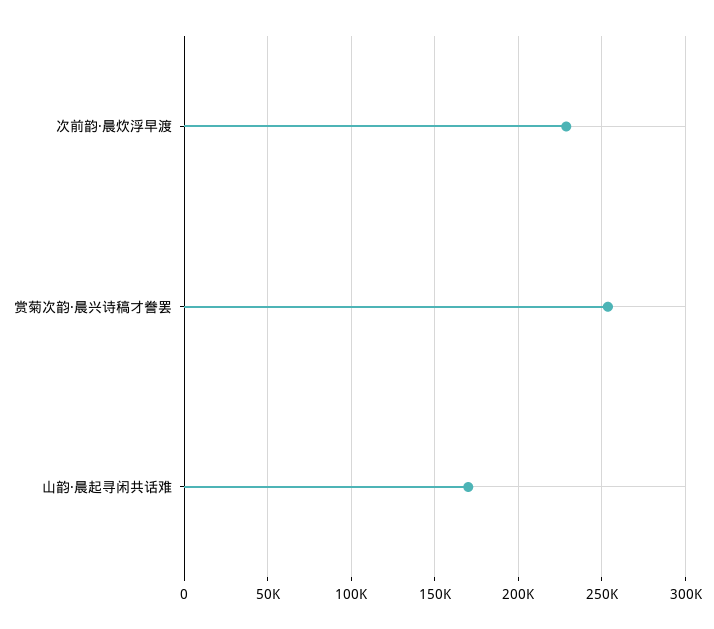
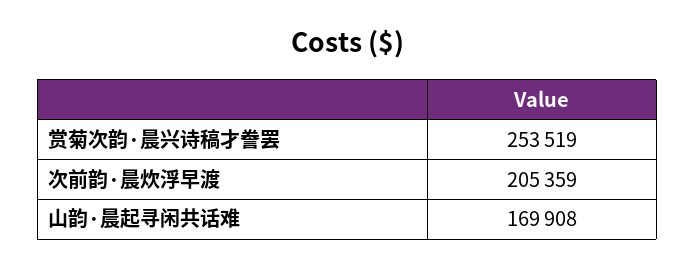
次前韵·晨炊浮早渡: 230000 -> 205359

